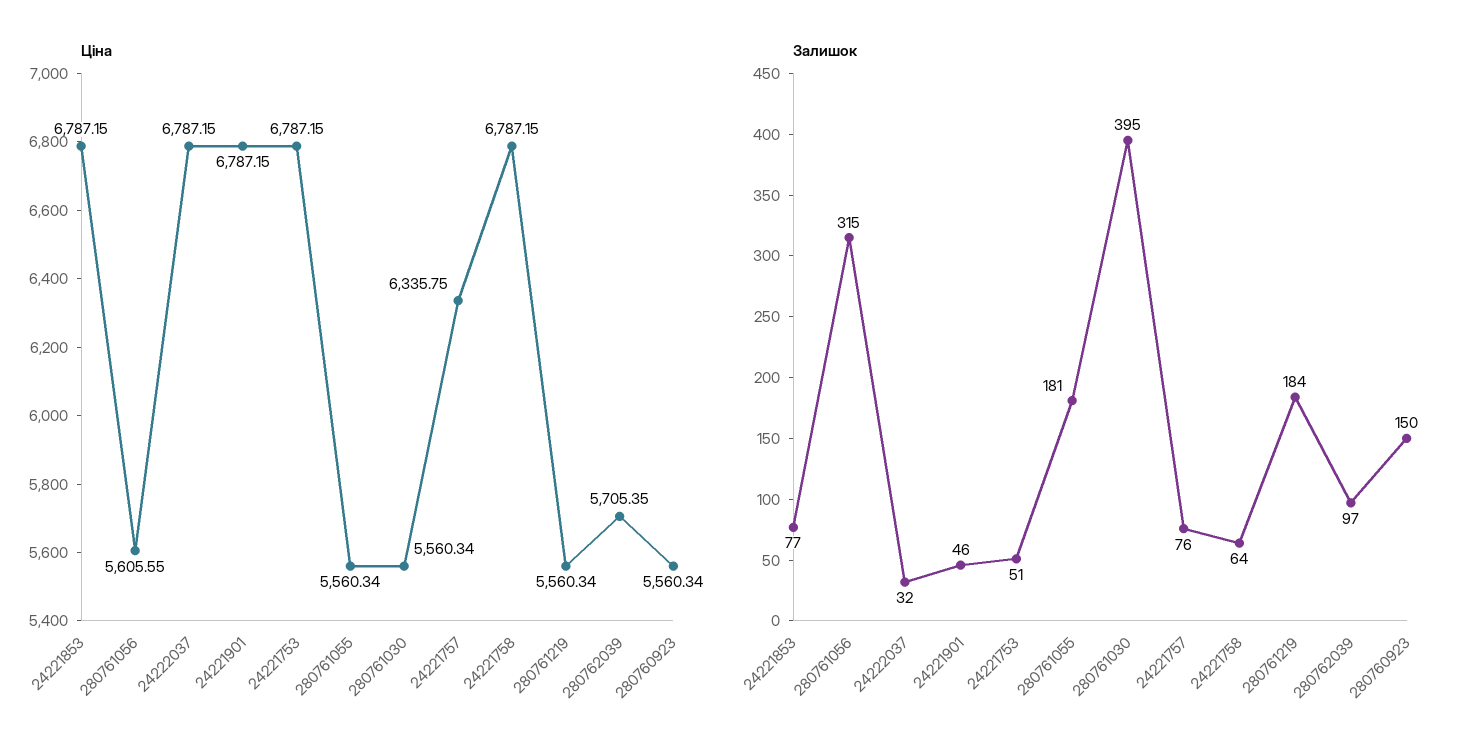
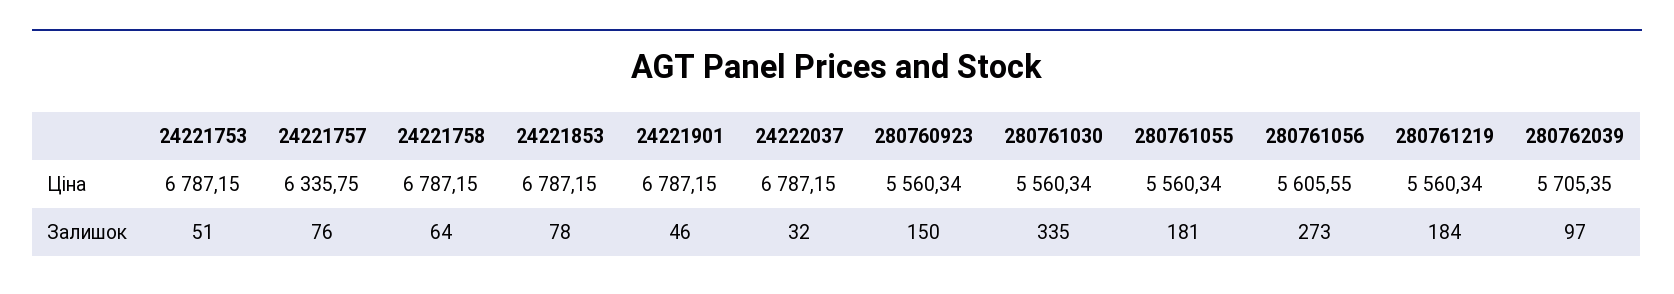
Залишок, 24221853: 77 -> 78
Залишок, 280761056: 315 -> 273
Залишок, 280761030: 395 -> 335

